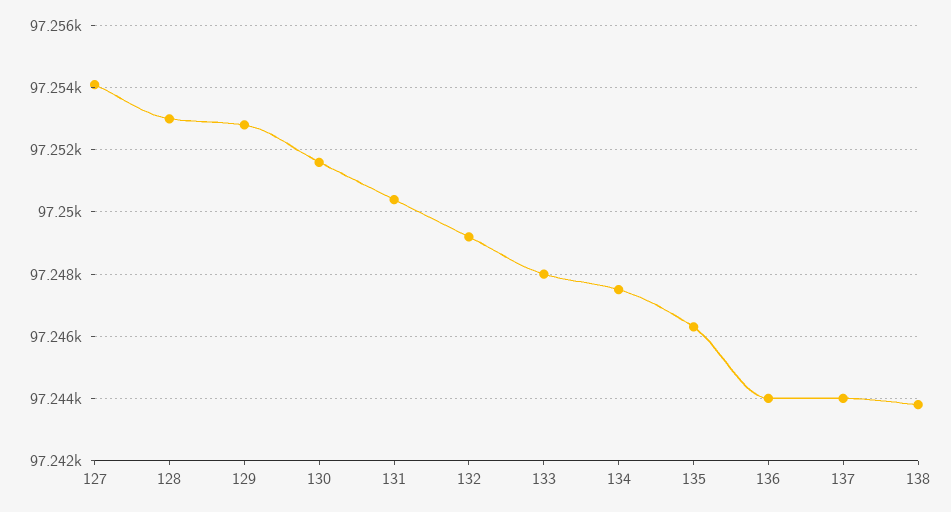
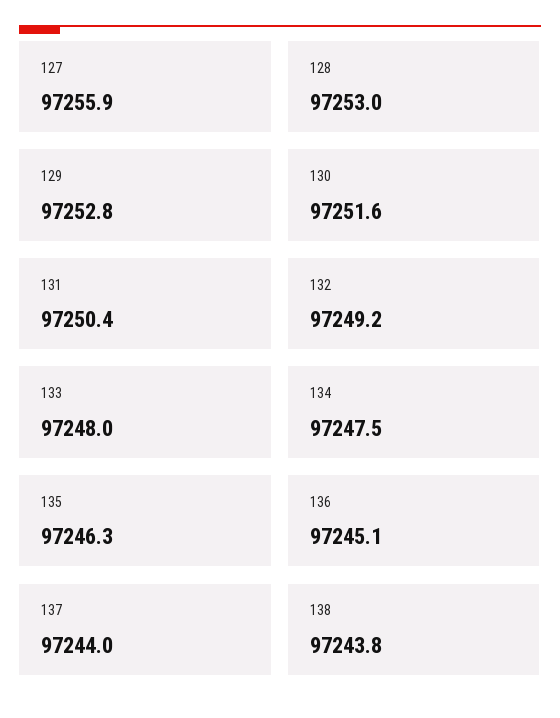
127: 97254 -> 97255.9
136: 97244 -> 97245.1

